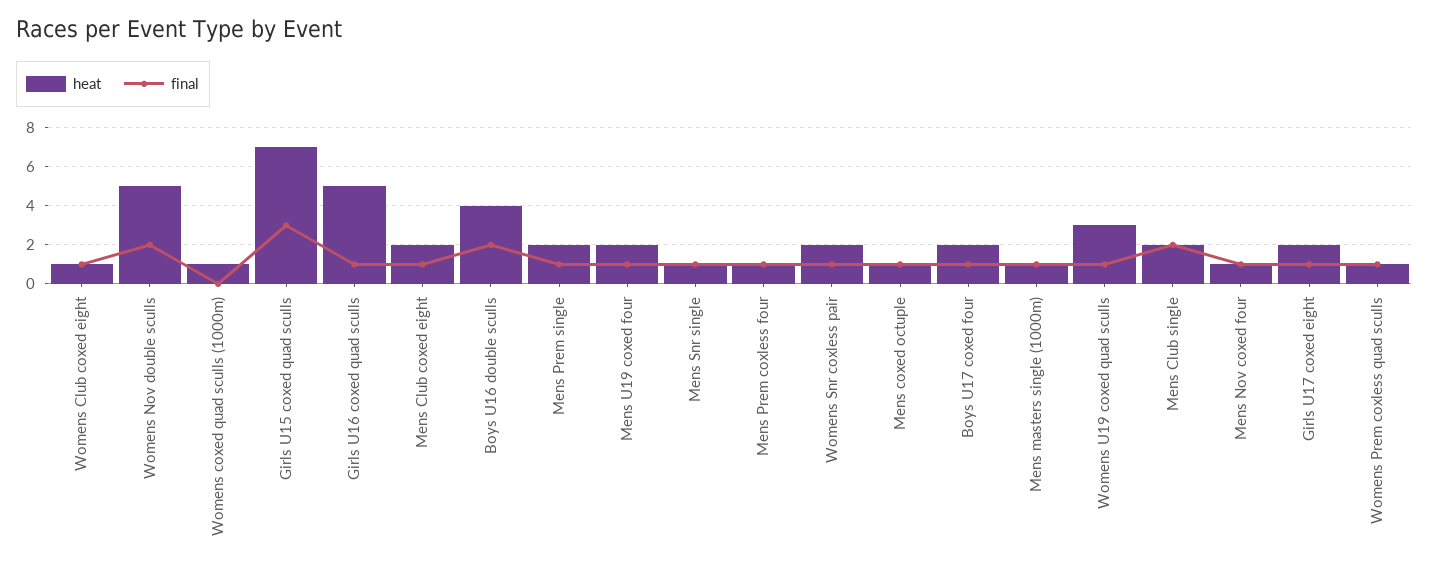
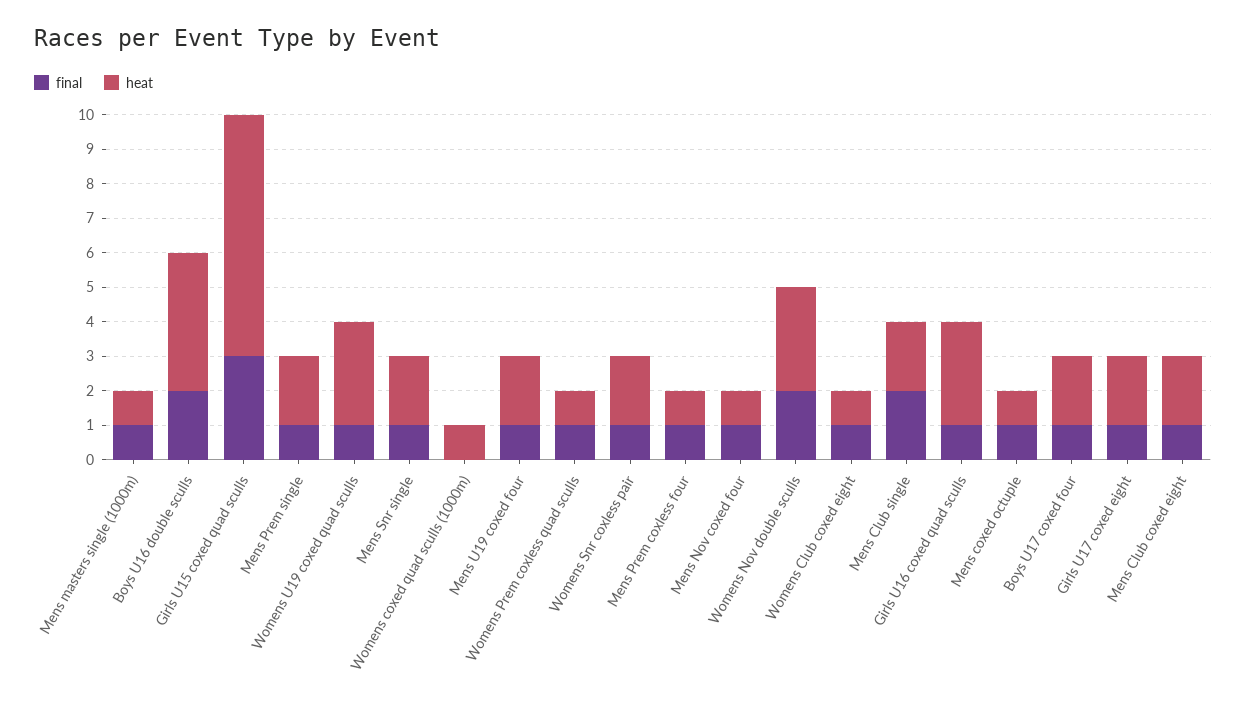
heat, Womens Nov double sculls: 5 -> 3
heat, Girls U16 coxed quad sculls: 5 -> 3
heat, Mens Snr single: 1 -> 2

